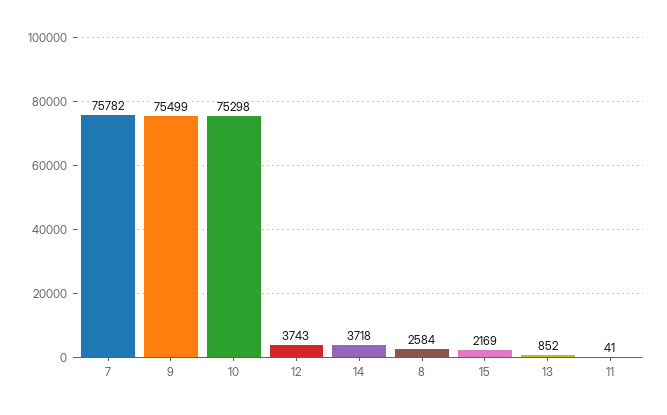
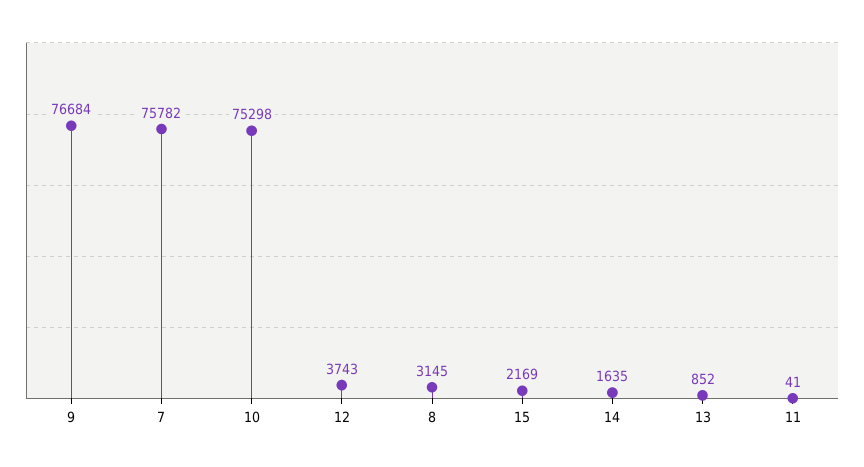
9: 75499 -> 76684
14: 3718 -> 1635
8: 2584 -> 3145

